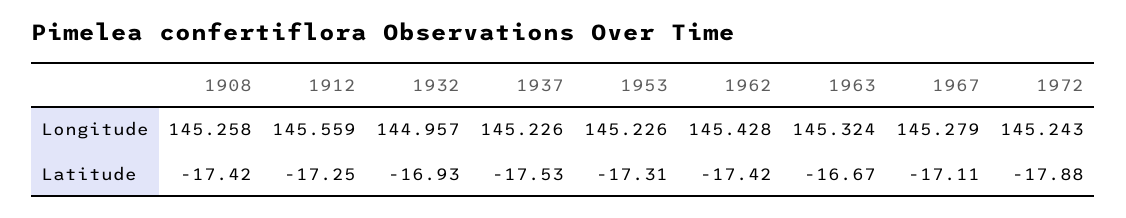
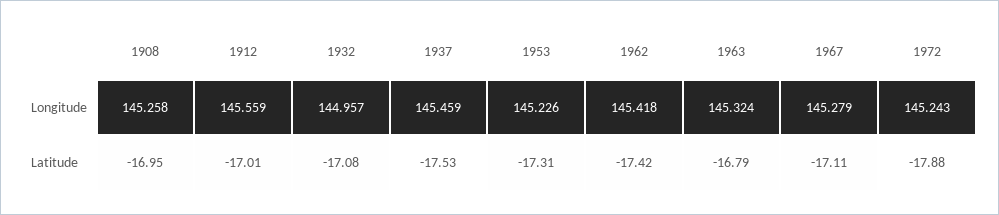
1937, Longitude: 145.226 -> 145.459
1962, Longitude: 145.428 -> 145.418
1908, Latitude: -17.42 -> -16.95
1912, Latitude: -17.25 -> -17.01
1932, Latitude: -16.93 -> -17.08
1963, Latitude: -16.67 -> -16.79

